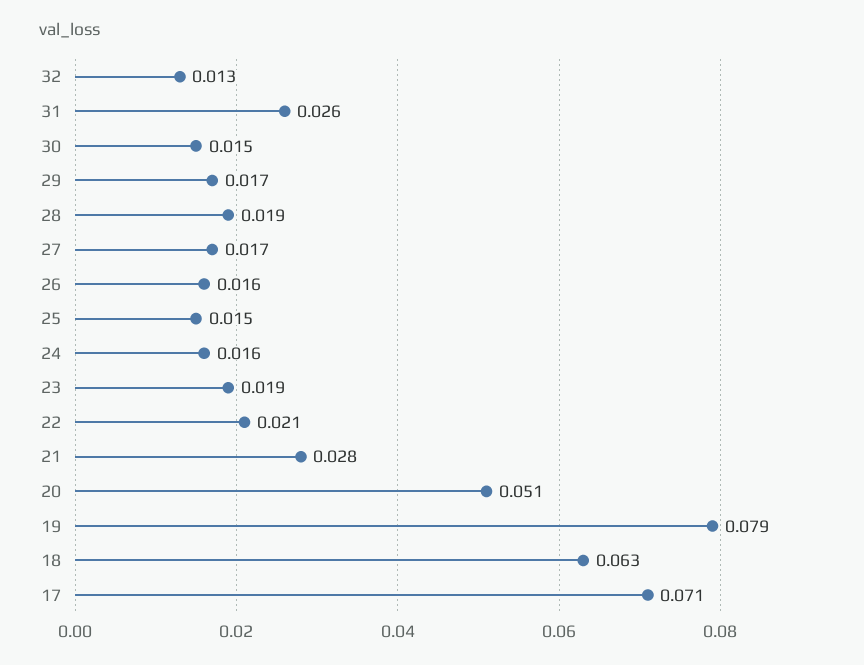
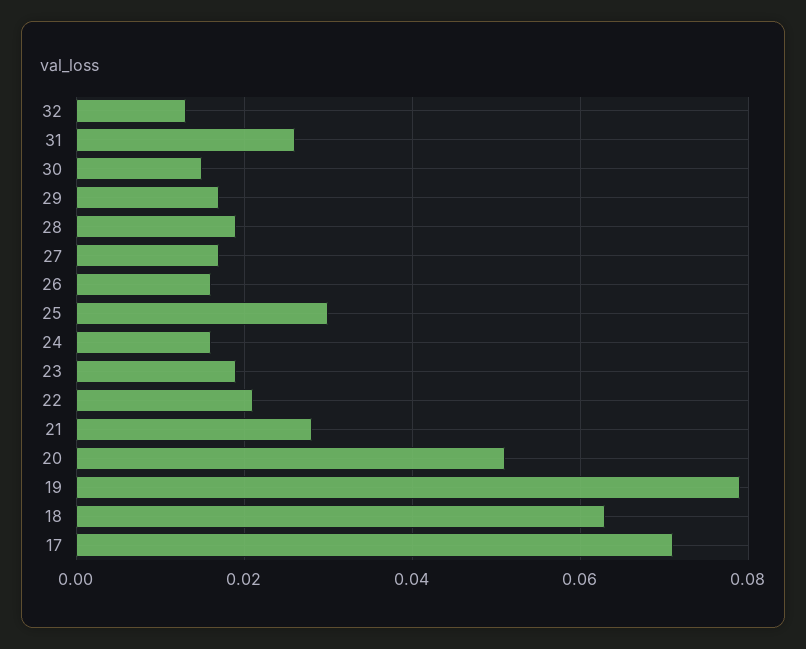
25: 0.015 -> 0.03

